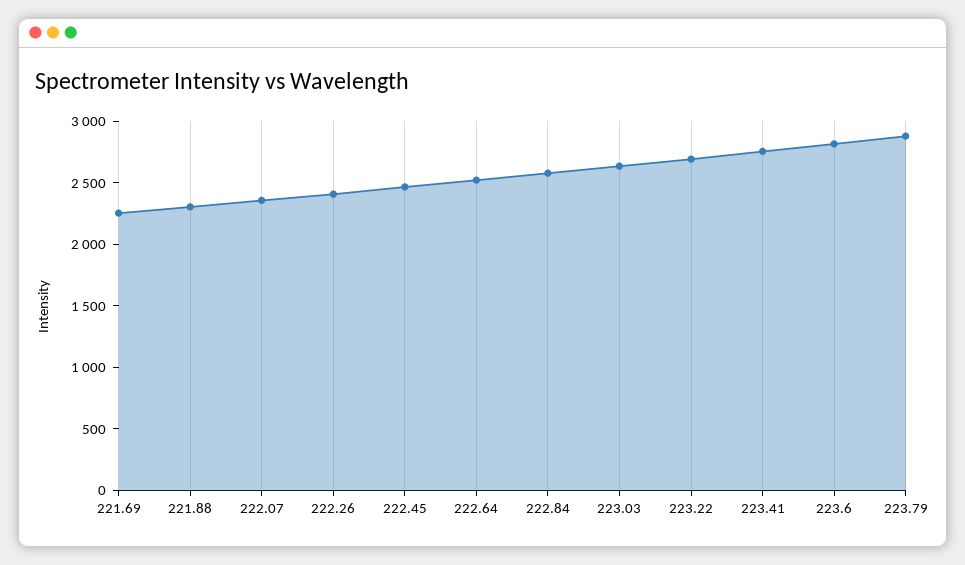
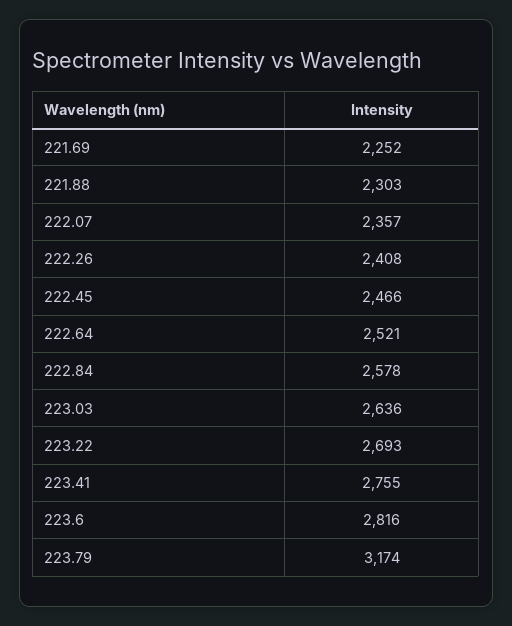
223.79: 2900 -> 3174

